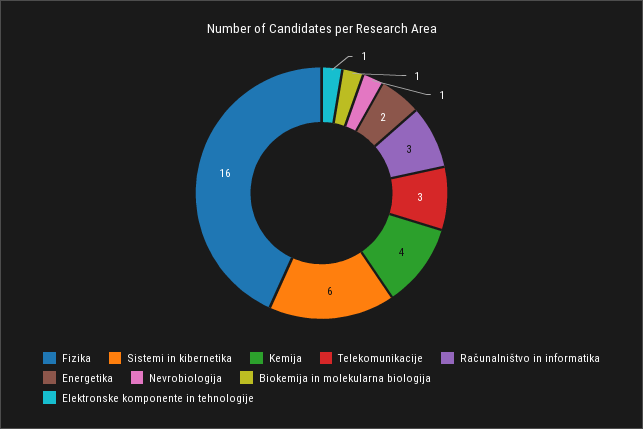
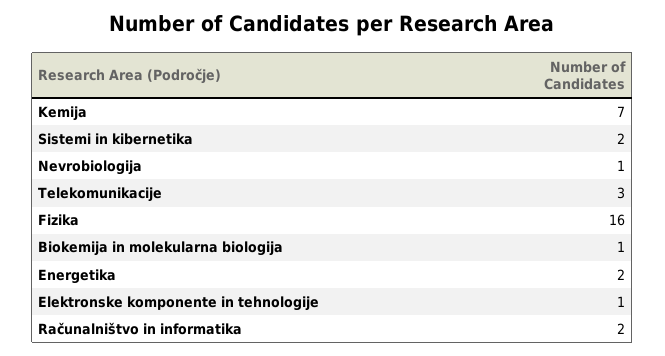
Sistemi in kibernetika: 6 -> 2
Kemija: 4 -> 7
Računalništvo in informatika: 3 -> 2

